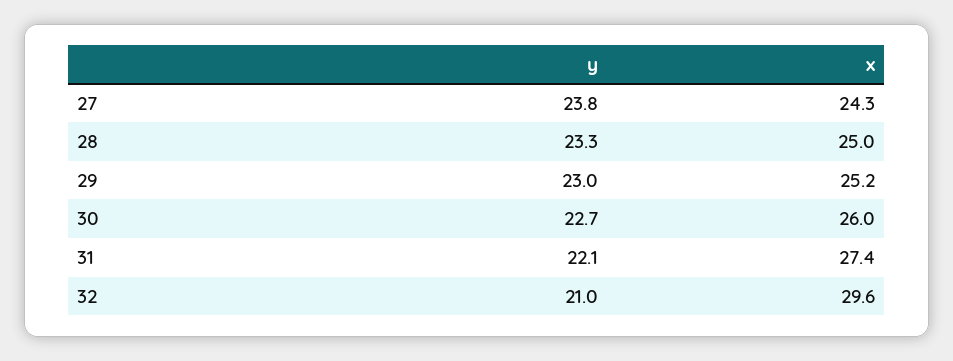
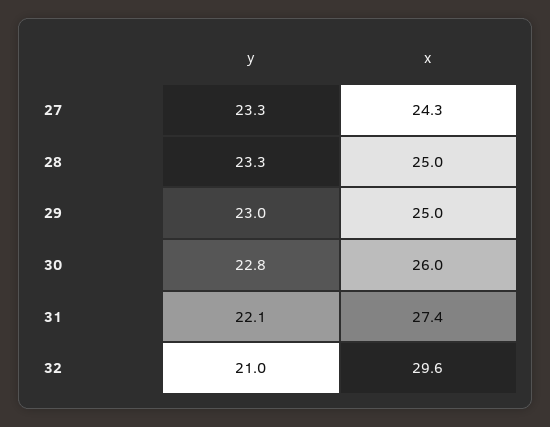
y, 27: 23.8 -> 23.3
x, 29: 25.2 -> 25
y, 30: 22.7 -> 22.8

